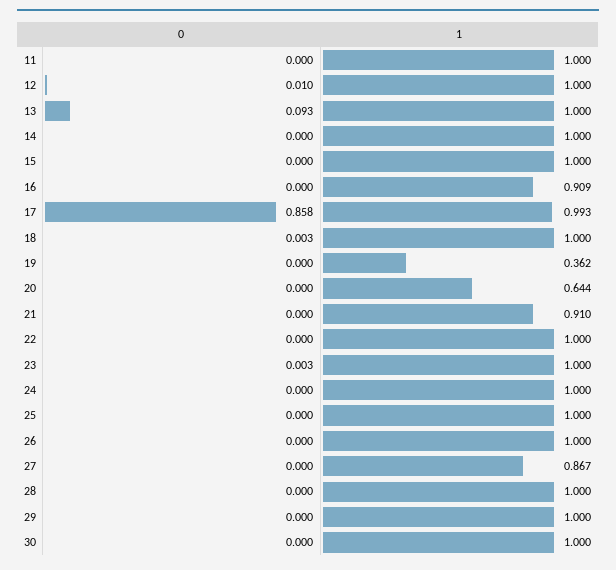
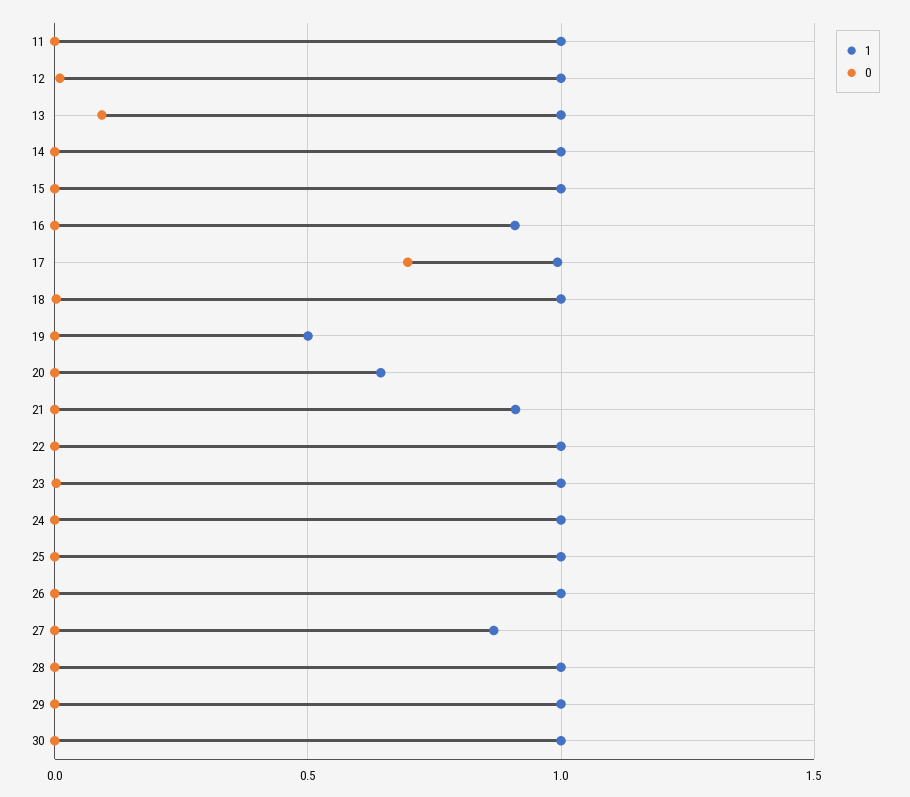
0, 17: 0.858 -> 0.7
1, 19: 0.362 -> 0.5

